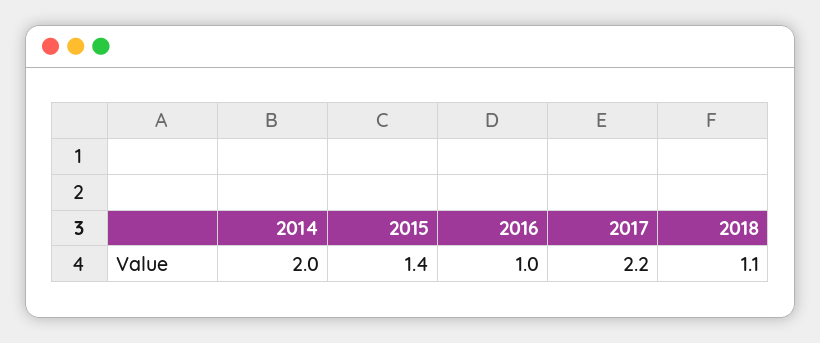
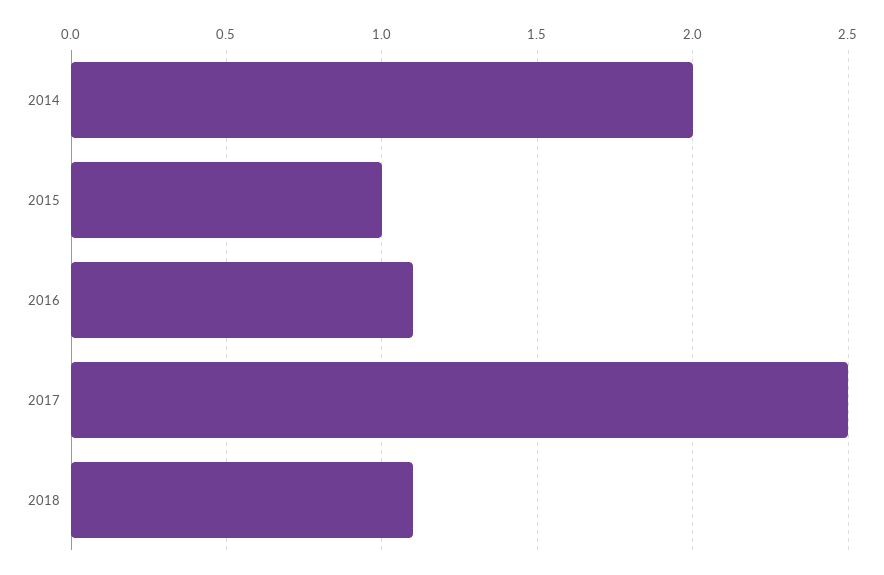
2015: 1.4 -> 1
2016: 1 -> 1.1
2017: 2.2 -> 2.5

